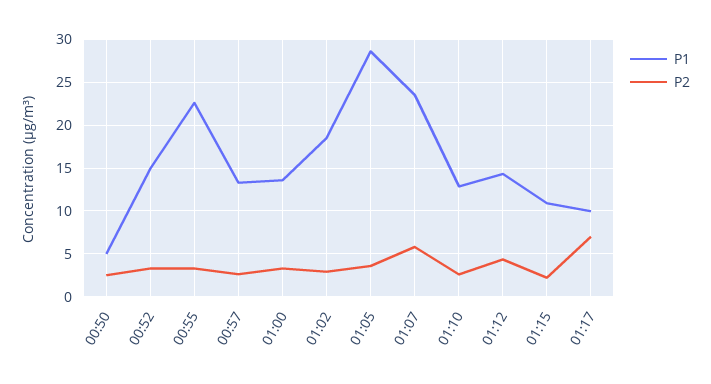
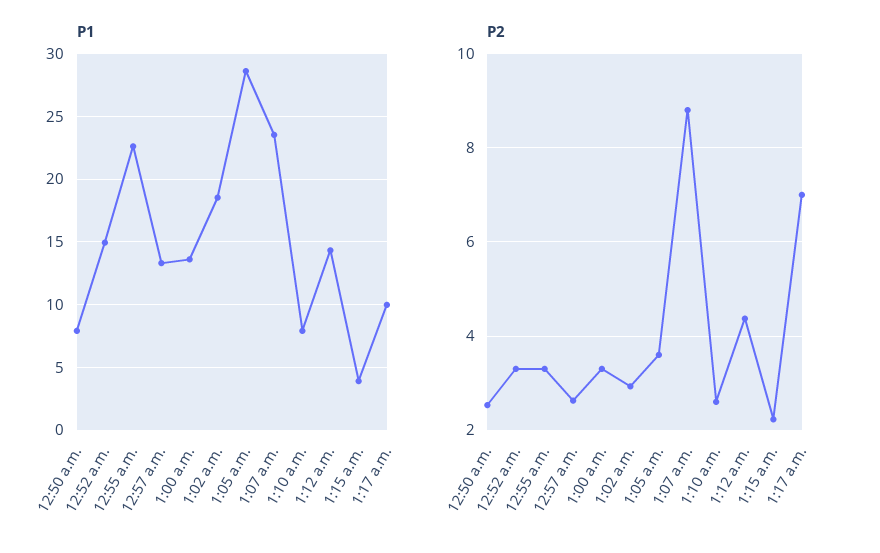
P1, 00:50: 5 -> 8
P2, 01:07: 6 -> 8.8
P1, 01:10: 13 -> 8
P1, 01:15: 11 -> 4

